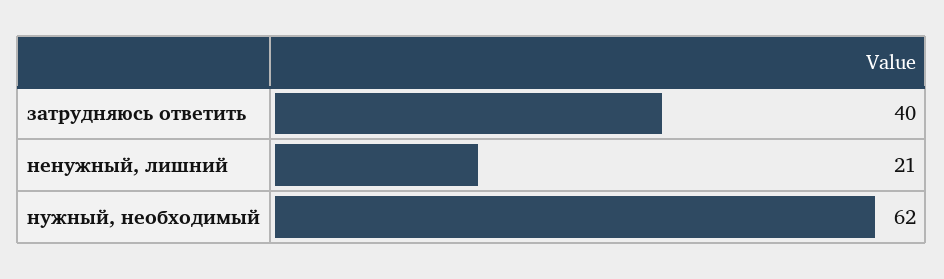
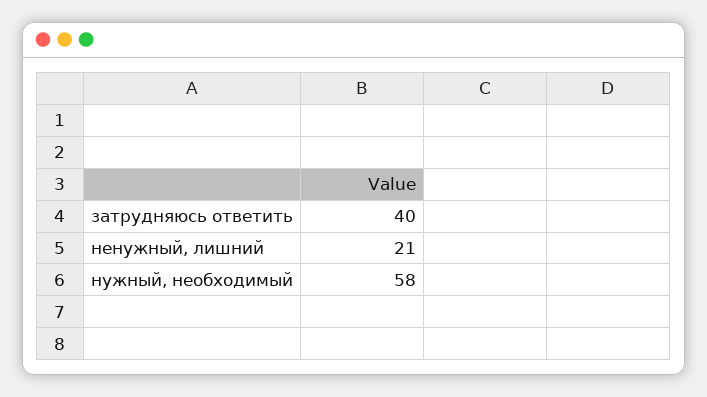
нужный, необходимый: 62 -> 58

